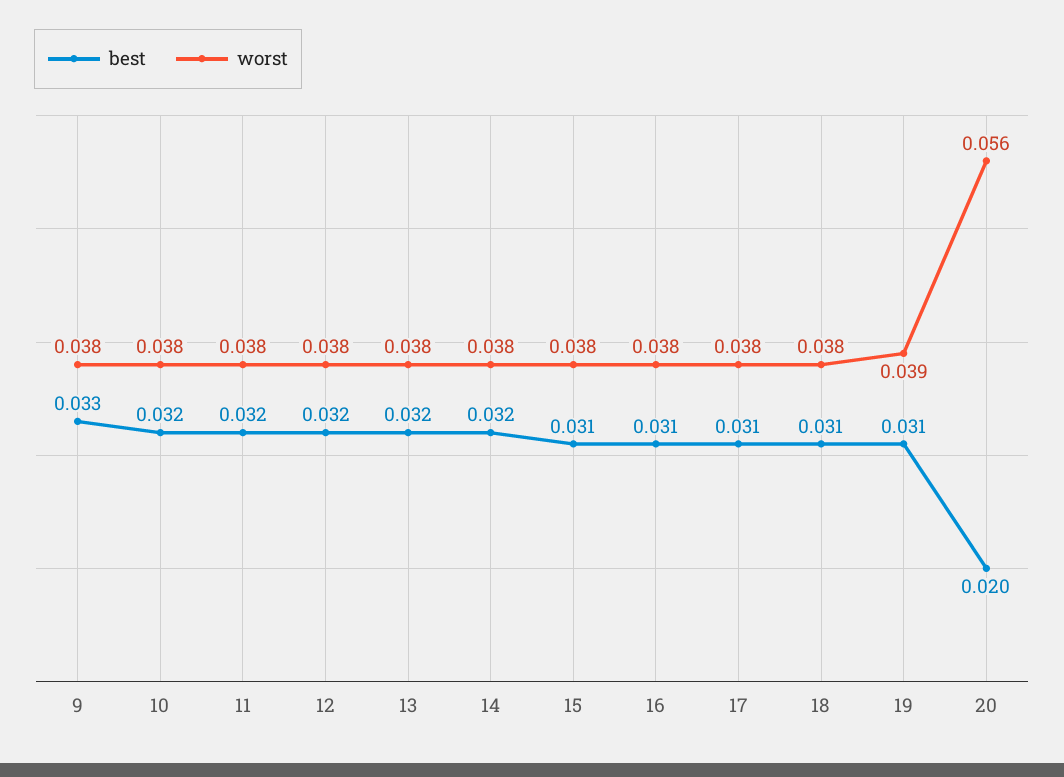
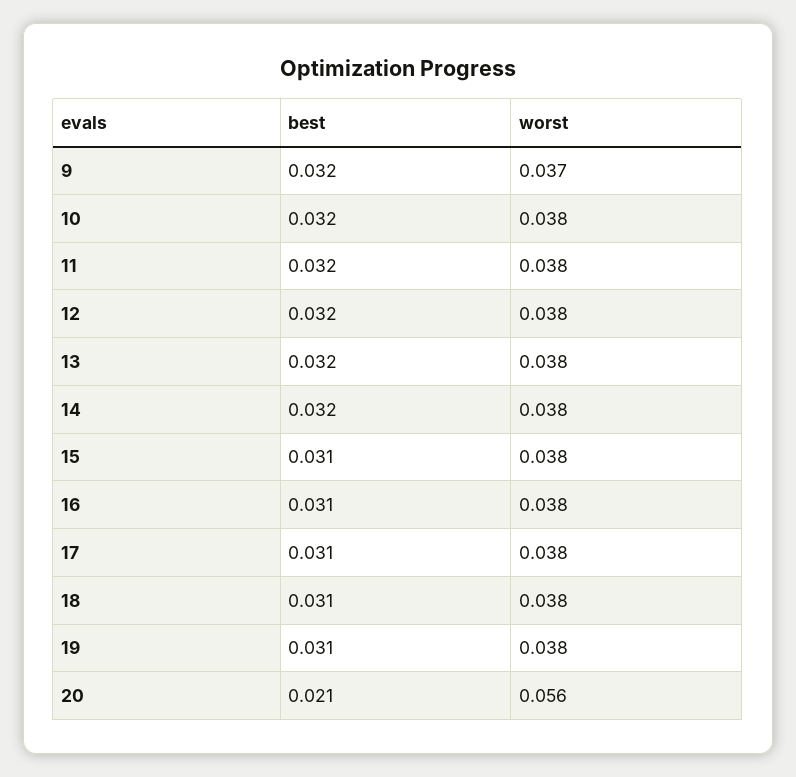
best, 9: 0.033 -> 0.032
worst, 9: 0.038 -> 0.037
worst, 19: 0.039 -> 0.038
best, 20: 0.02 -> 0.021

